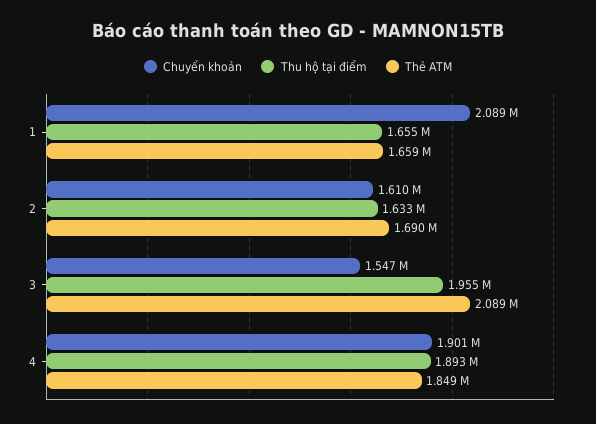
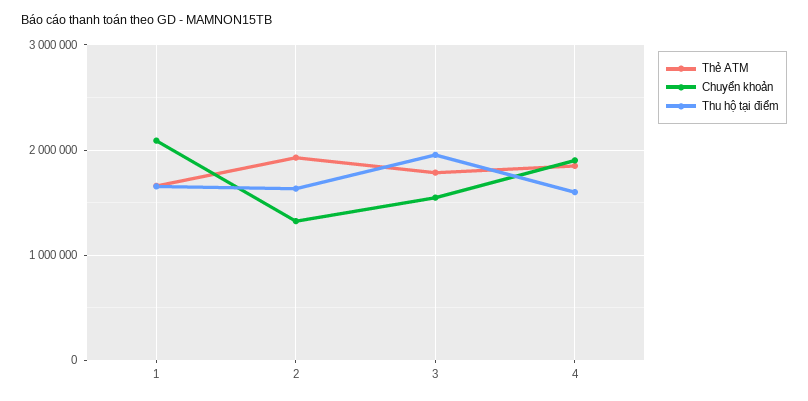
Chuyển khoản, 2: 1610000 -> 1300000
Thẻ ATM, 2: 1690000 -> 1900000
Thẻ ATM, 3: 2089000 -> 1800000
Thu hộ tại điểm, 4: 1893000 -> 1600000

